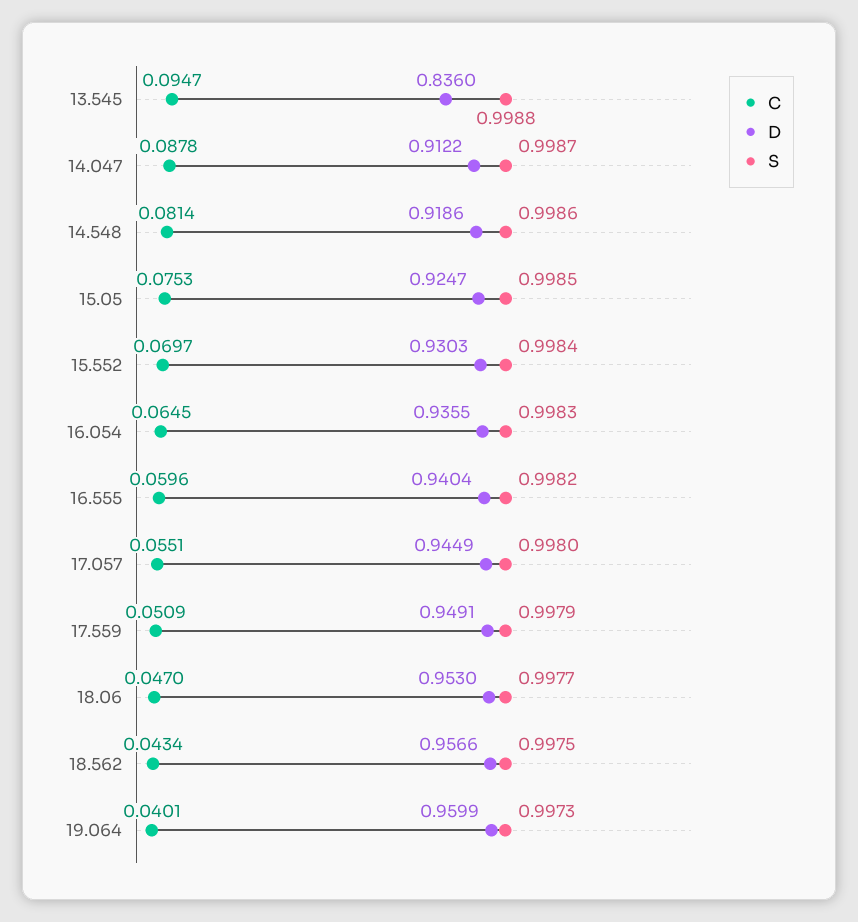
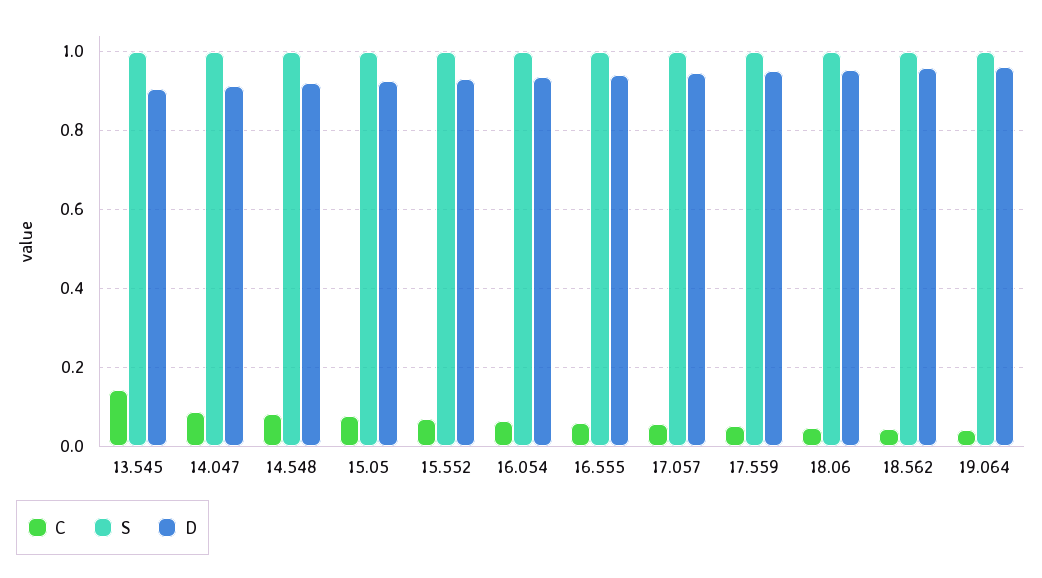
C, 13.545: 0.0947 -> 0.14
D, 13.545: 0.836 -> 0.9

